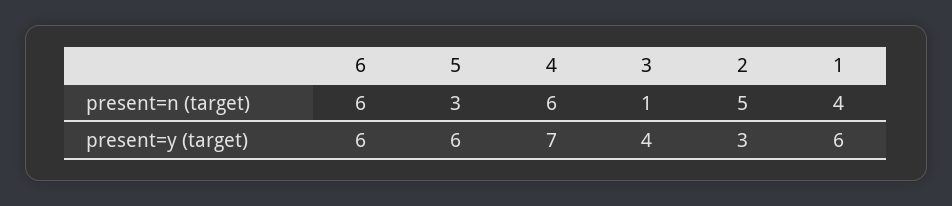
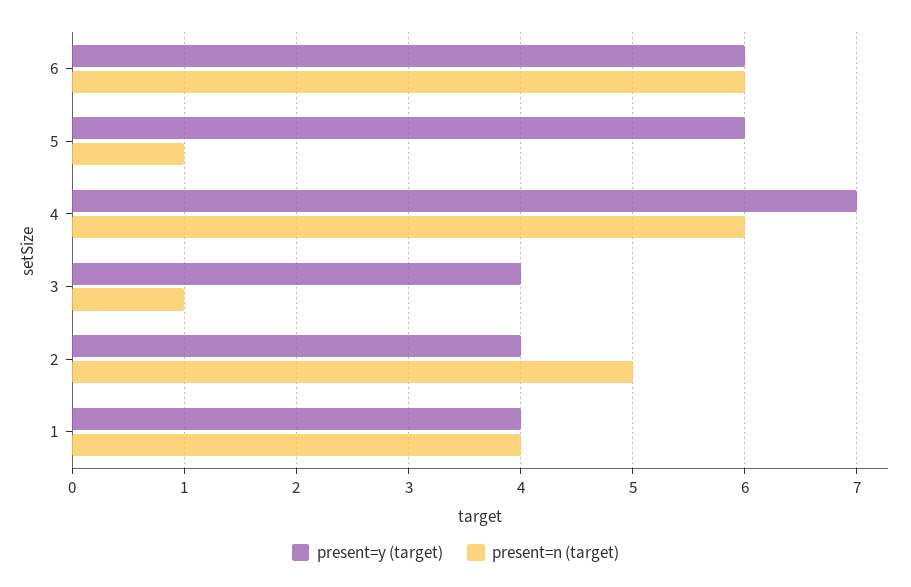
present=n (target), 5: 3 -> 1
present=y (target), 2: 3 -> 4
present=y (target), 1: 6 -> 4

